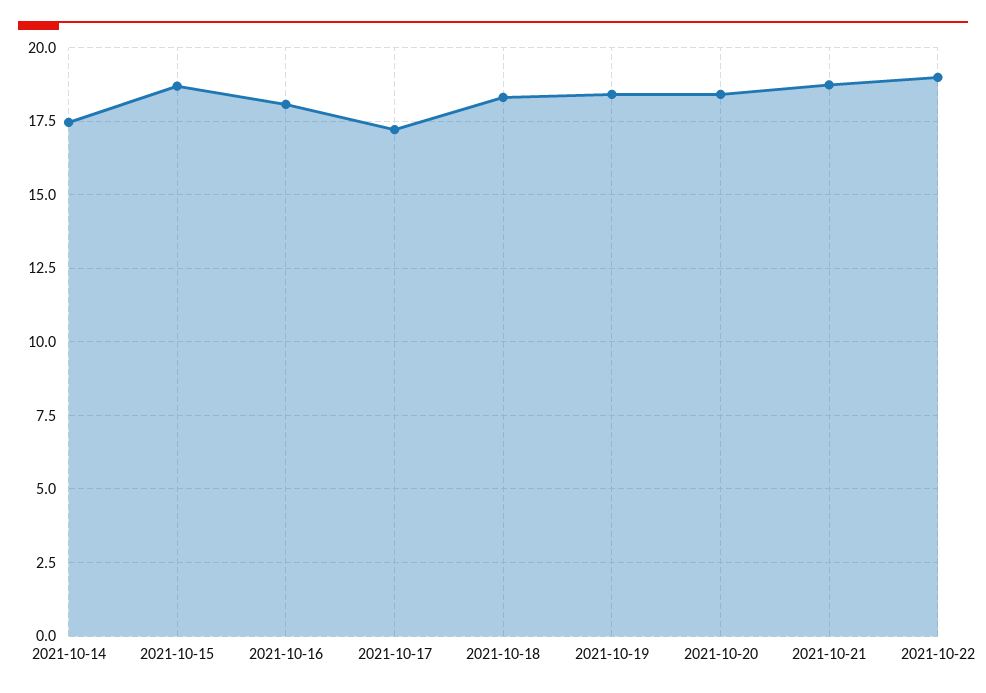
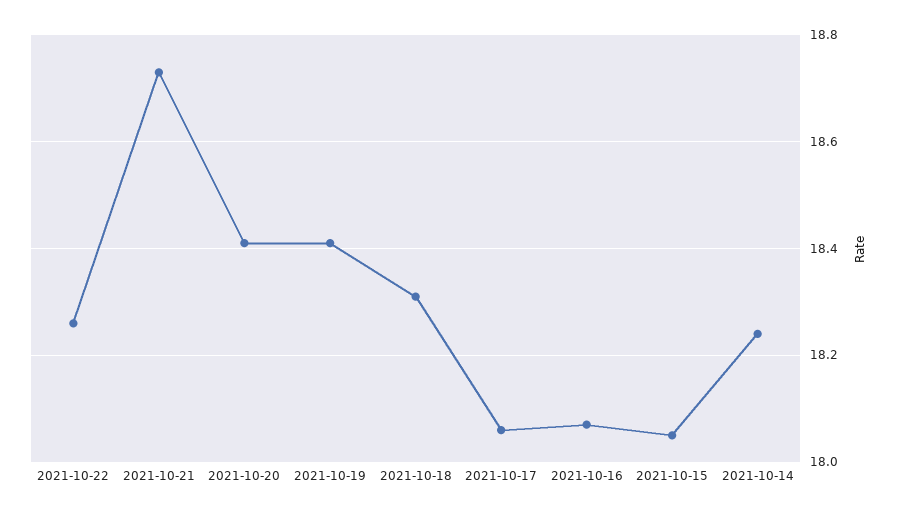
2021-10-14: 17.5 -> 18.25
2021-10-15: 18.75 -> 18.05
2021-10-17: 17.25 -> 18.05
2021-10-22: 19 -> 18.25

